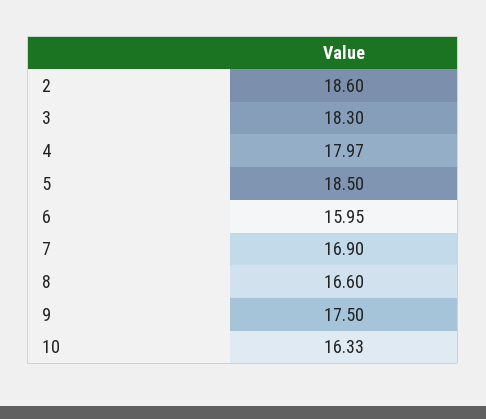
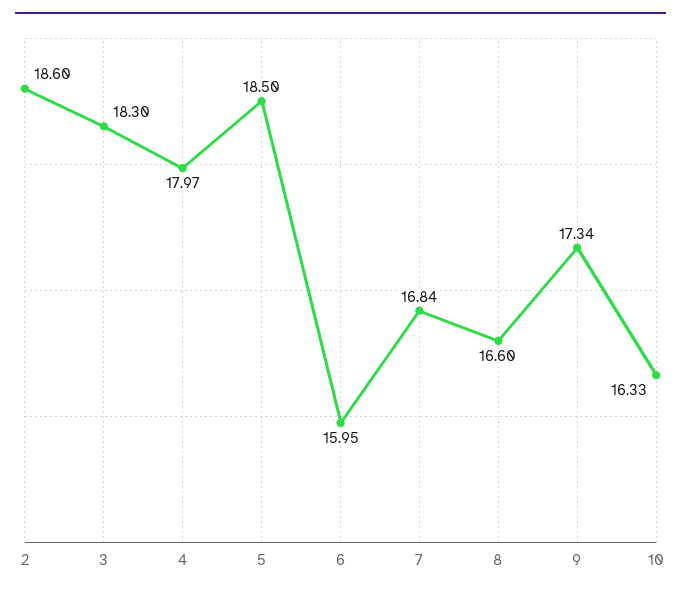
7: 16.9 -> 16.84
9: 17.5 -> 17.34

